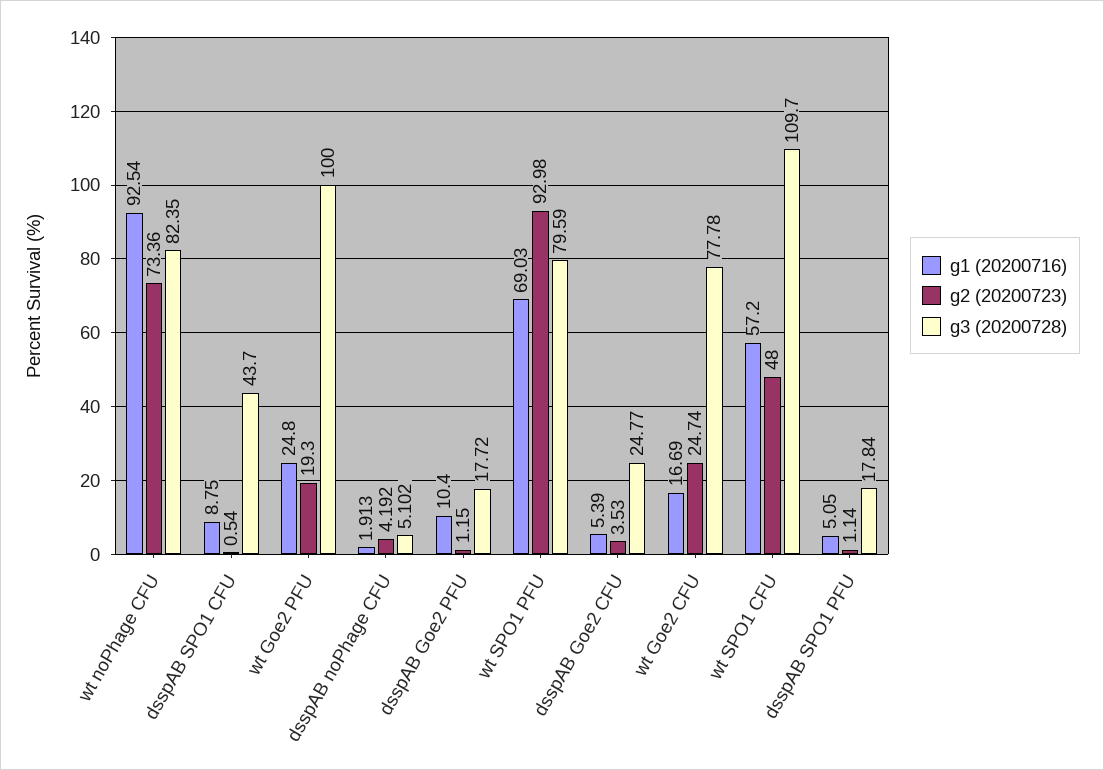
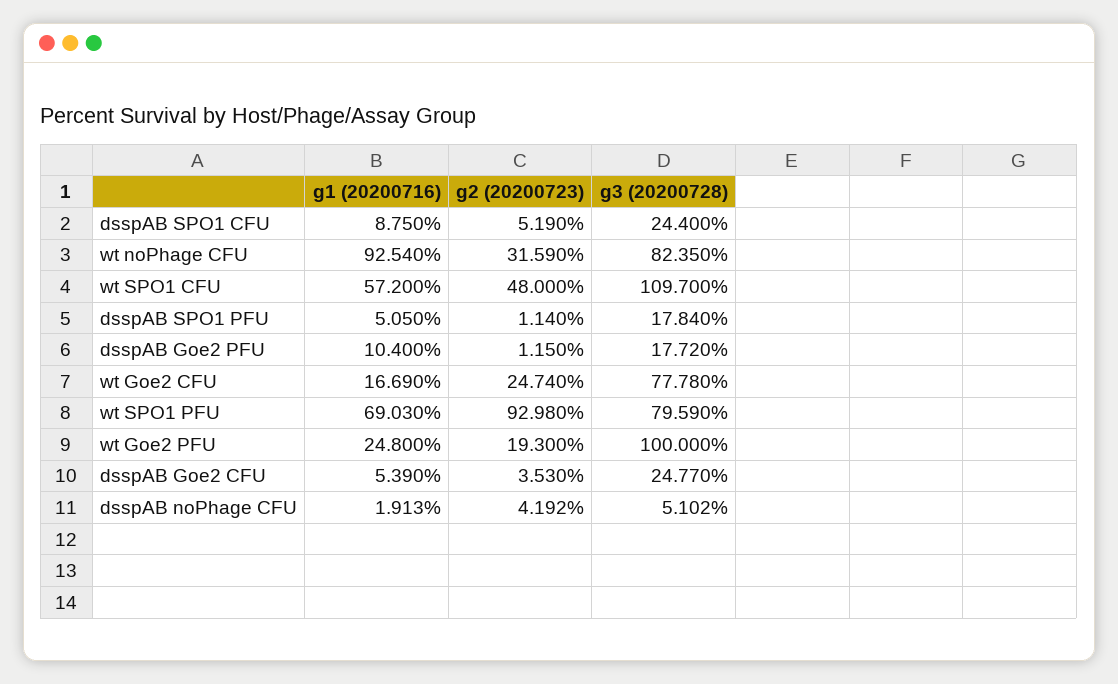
g2 (20200723), wt noPhage CFU: 73.36 -> 31.59
g2 (20200723), dsspAB SPO1 CFU: 0.54 -> 5.19
g3 (20200728), dsspAB SPO1 CFU: 43.7 -> 24.4

